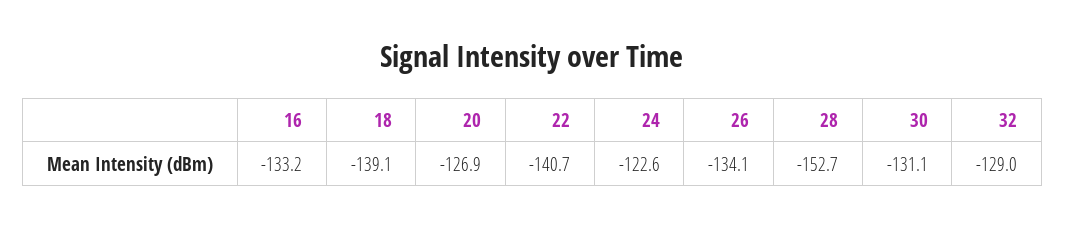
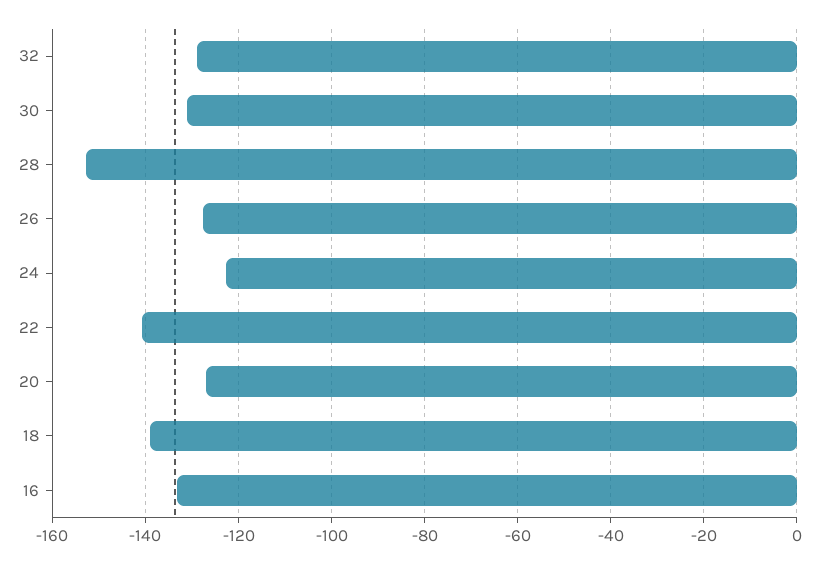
26: -134.1 -> -128

